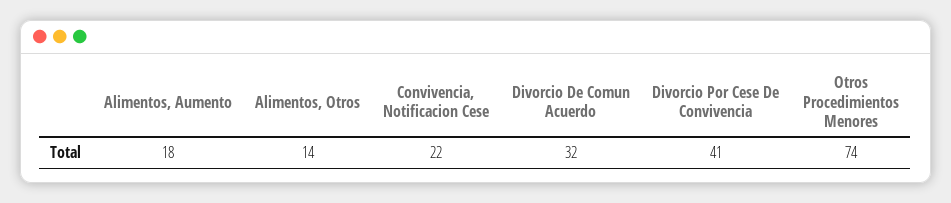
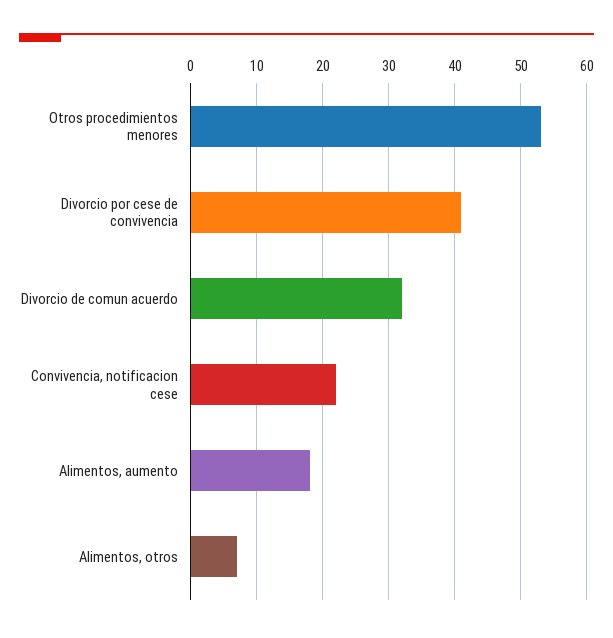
Alimentos, Otros: 14 -> 7
Otros Procedimientos Menores: 74 -> 53

